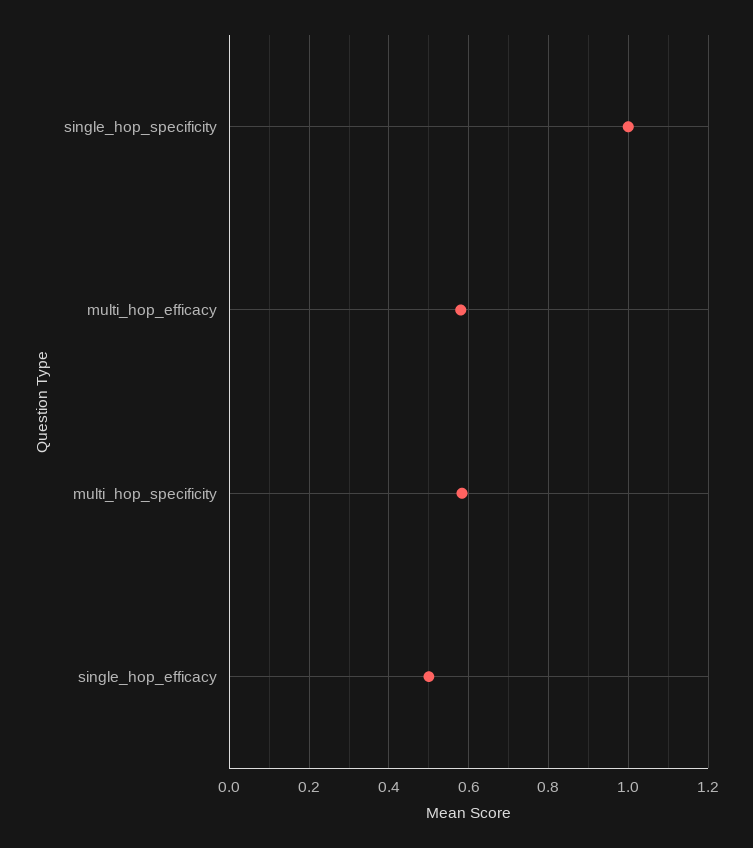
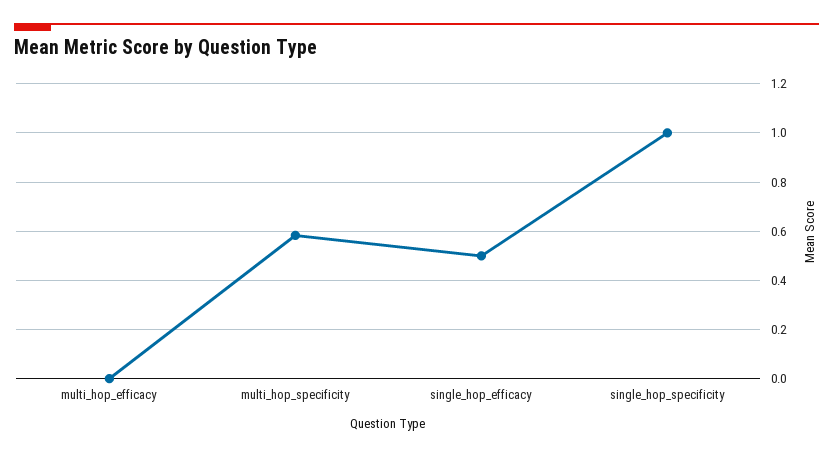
multi_hop_efficacy: 0.58 -> 0

